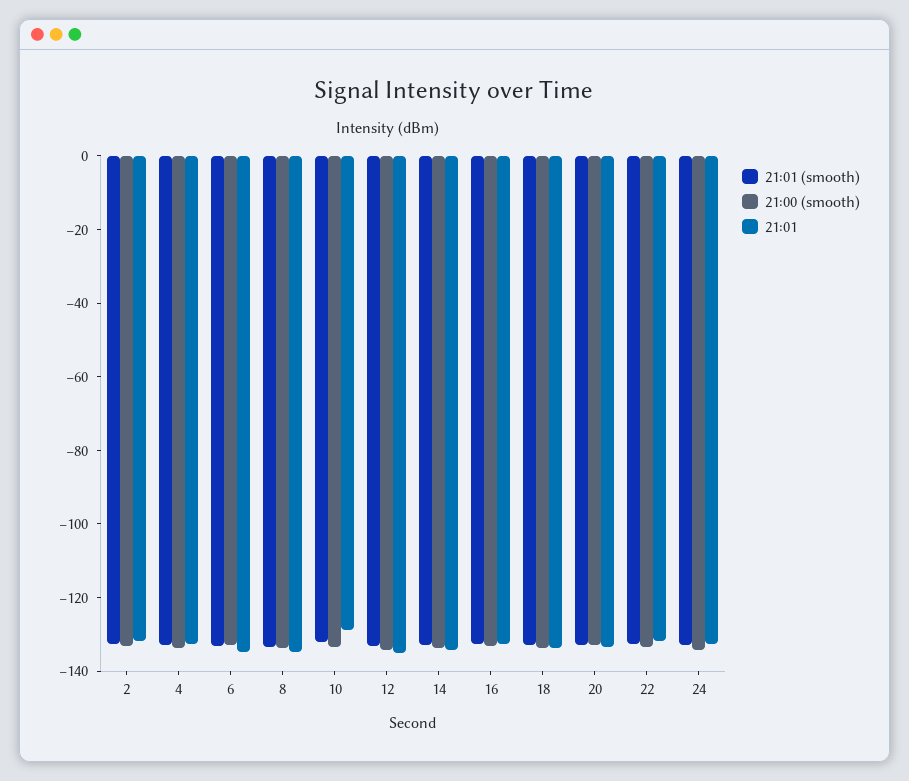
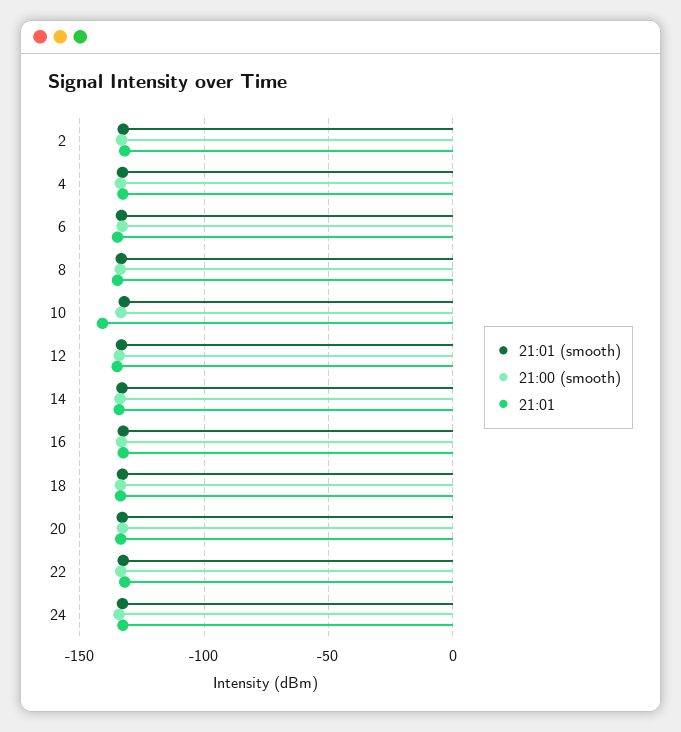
21:01, 10: -130 -> -140

